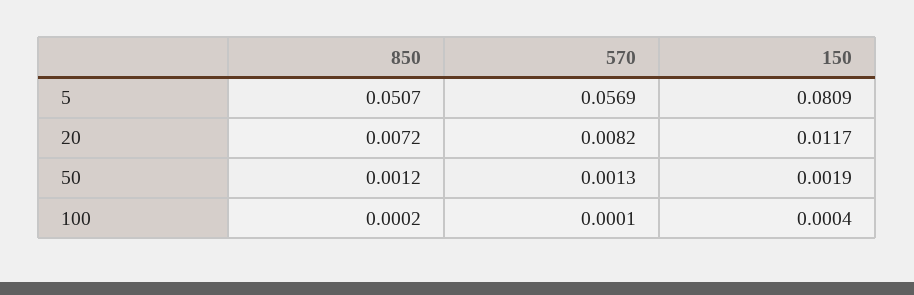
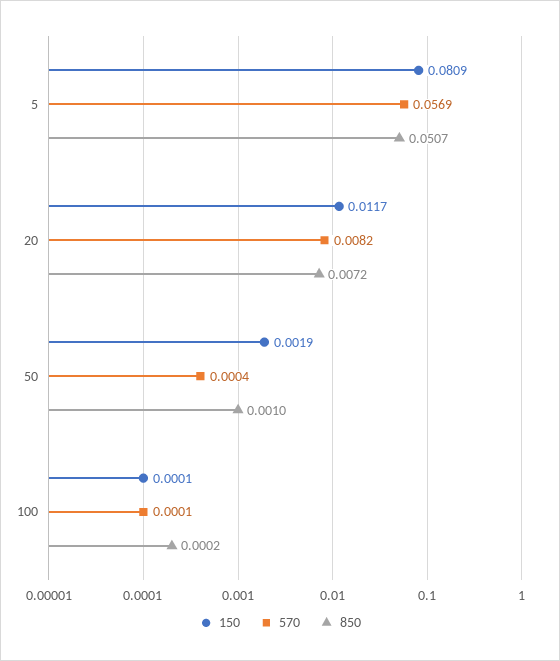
850, 50: 0.0012 -> 0.001
570, 50: 0.0013 -> 0.0004
150, 100: 0.0004 -> 0.0001

